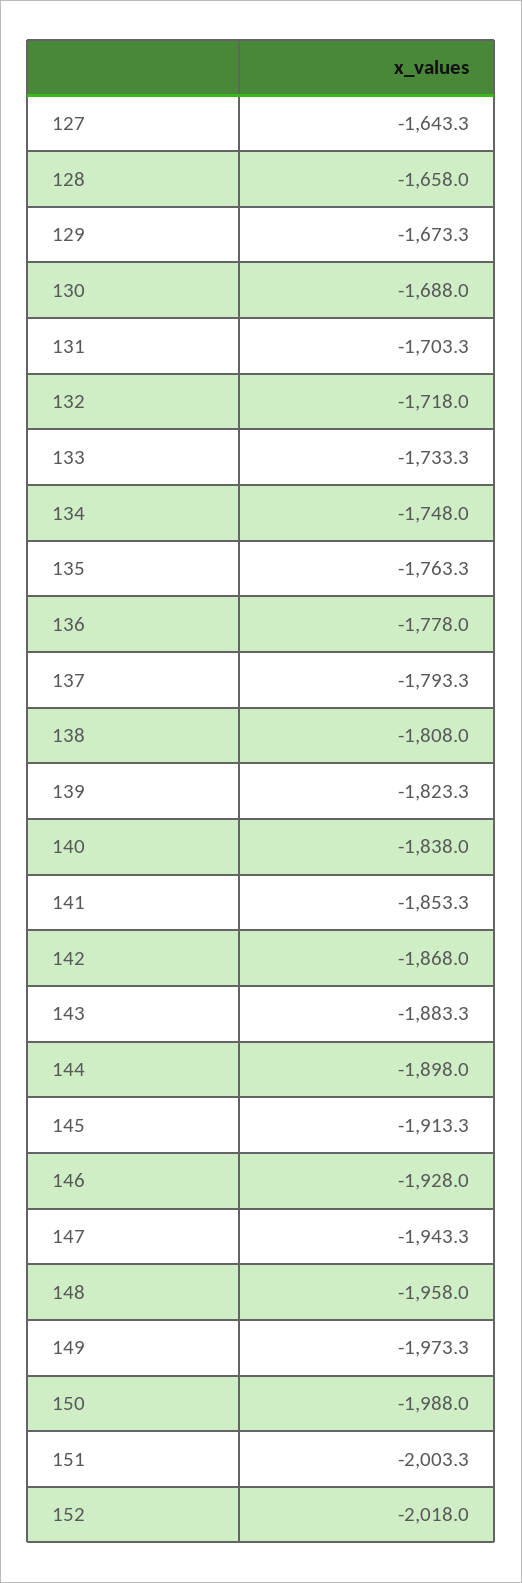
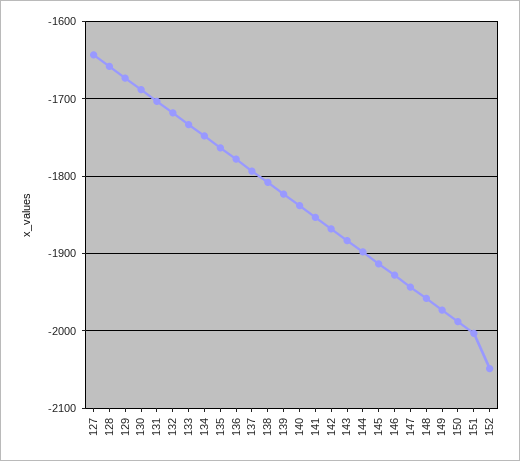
152: -2018 -> -2050

